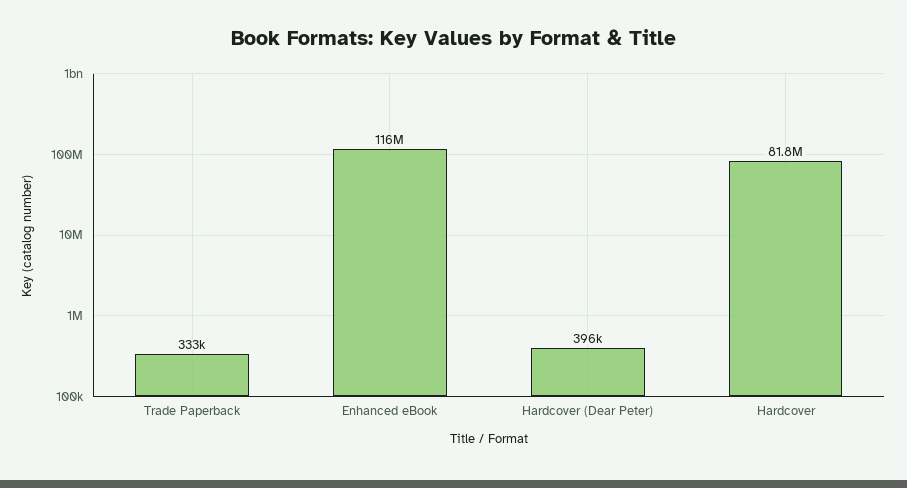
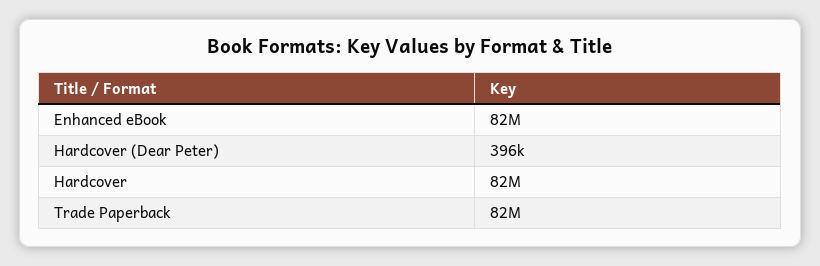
Trade Paperback: 333000 -> 82000000
Enhanced eBook: 116000000 -> 82000000

